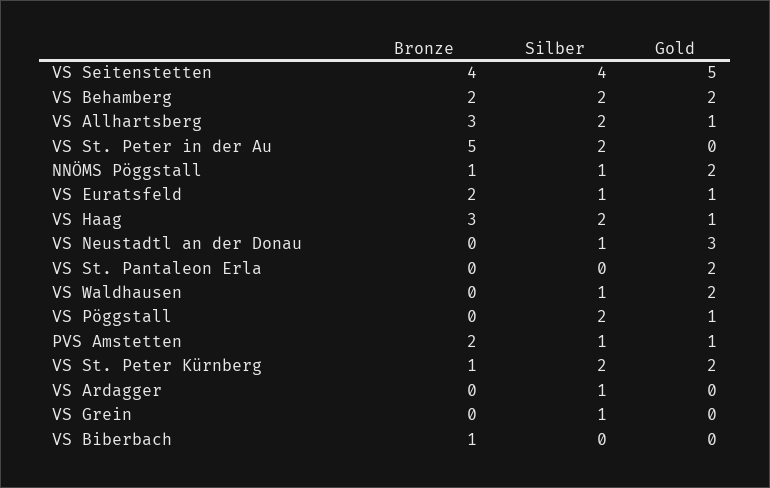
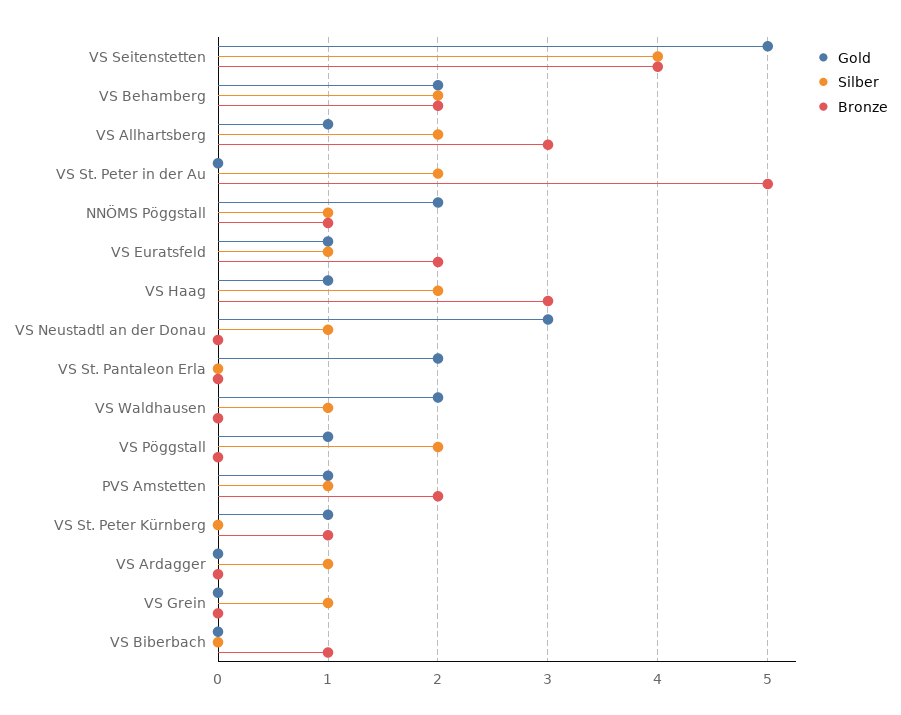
Silber, VS St. Peter Kürnberg: 2 -> 0
Gold, VS St. Peter Kürnberg: 2 -> 1

